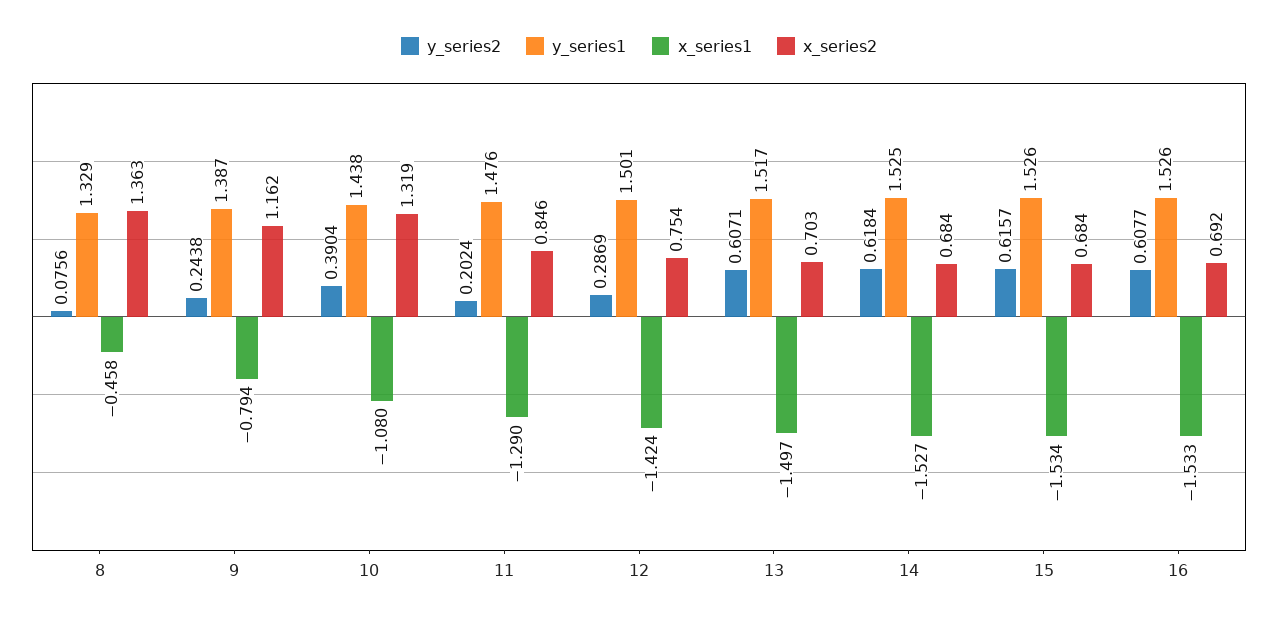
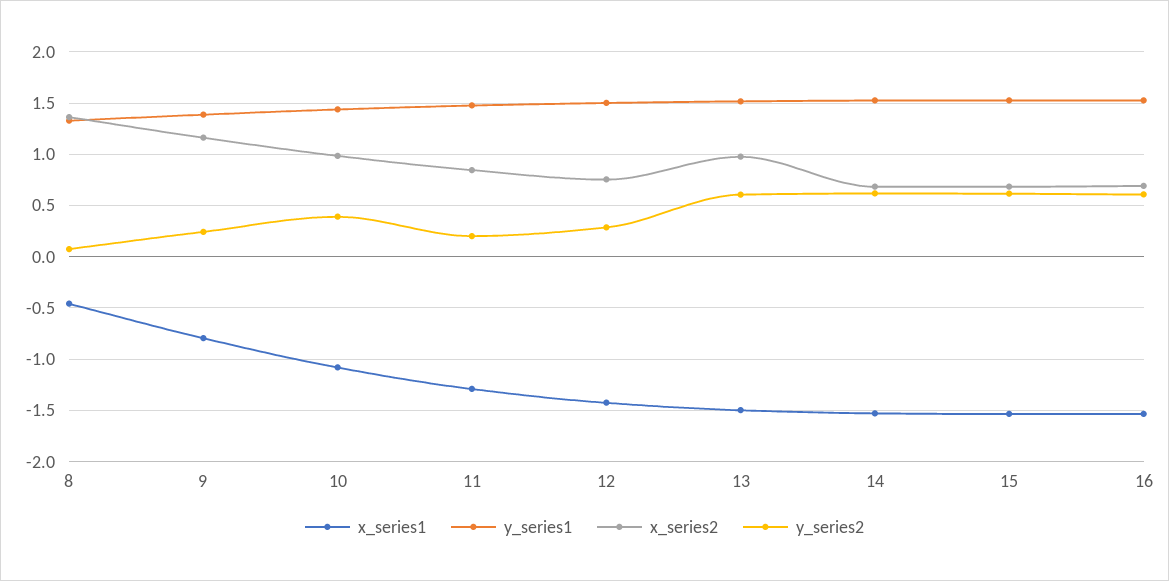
x_series2, 10: 1.319 -> 1
x_series2, 13: 0.703 -> 1

